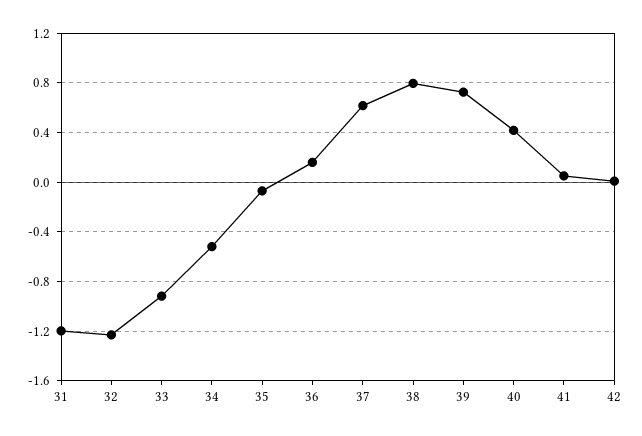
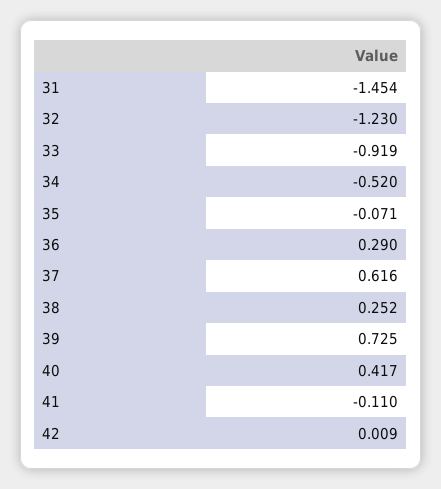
31: -1.2 -> -1.454
36: 0.15 -> 0.29
38: 0.8 -> 0.252
41: 0.05 -> -0.11

